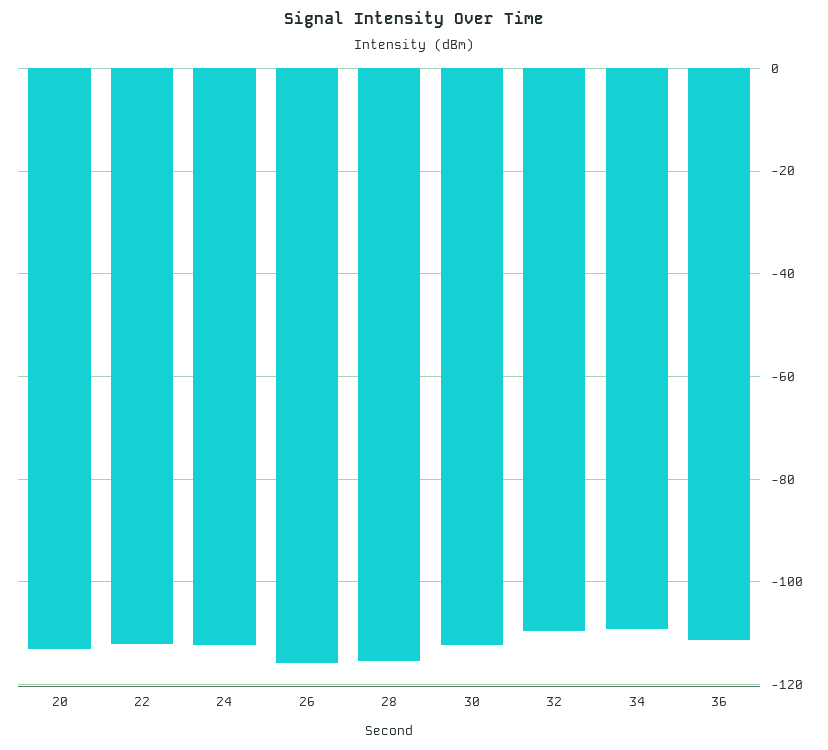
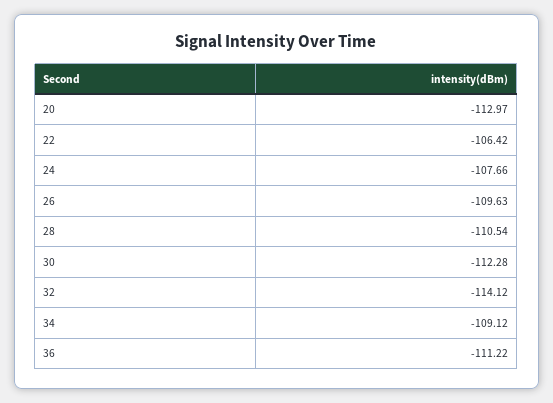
22: -112 -> -106.42
24: -112 -> -107.66
26: -116 -> -109.63
28: -116 -> -110.54
32: -110 -> -114.12

